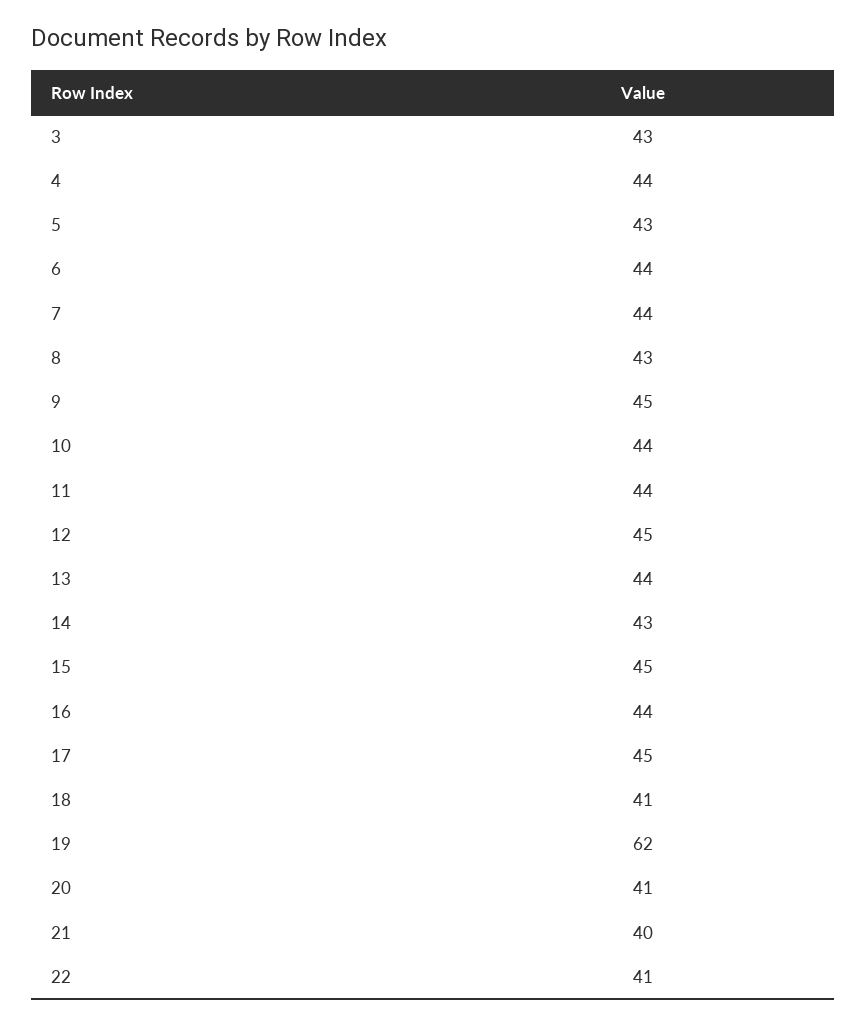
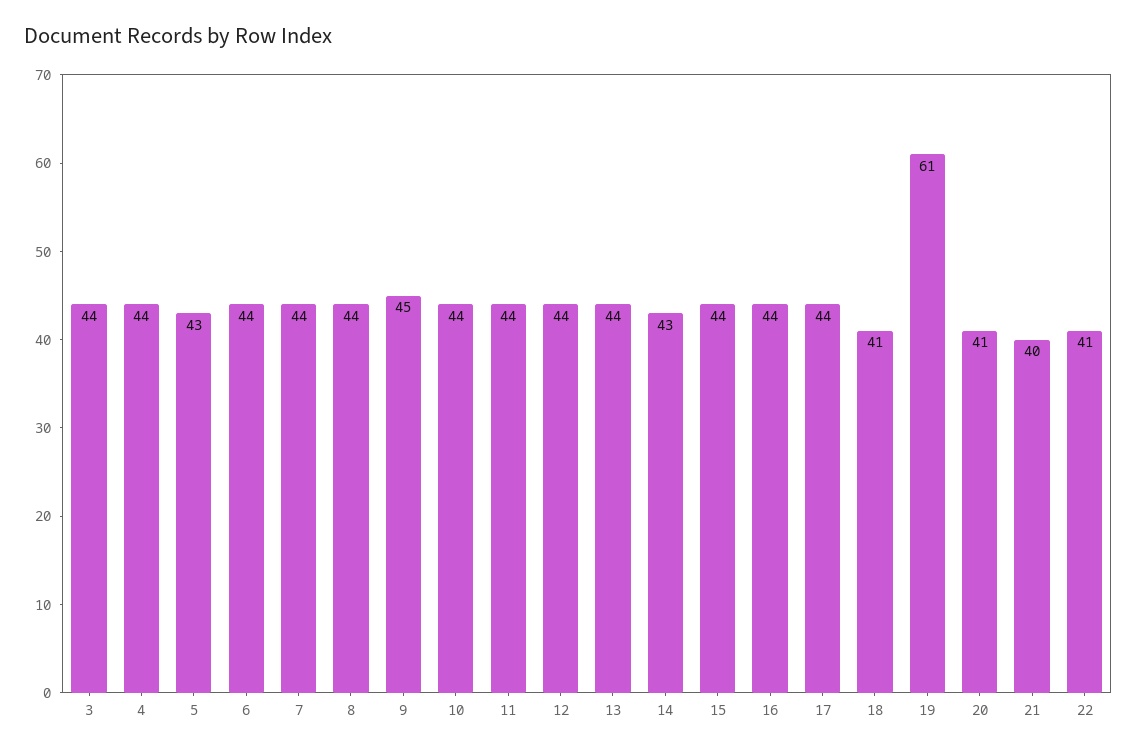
3: 43 -> 44
8: 43 -> 44
12: 45 -> 44
15: 45 -> 44
17: 45 -> 44
19: 62 -> 61

